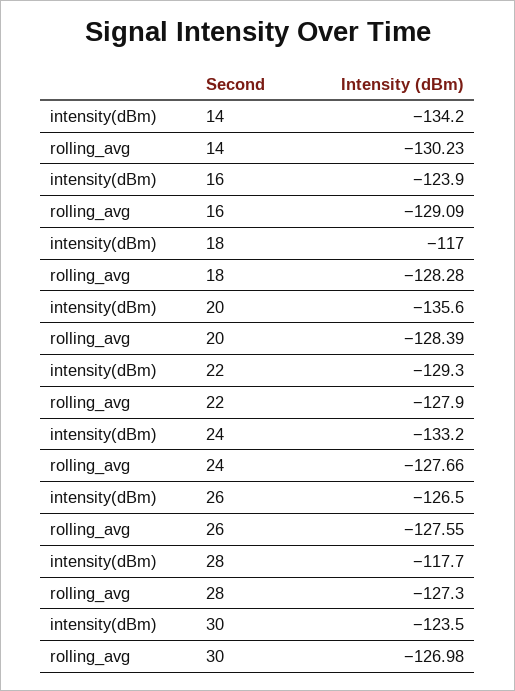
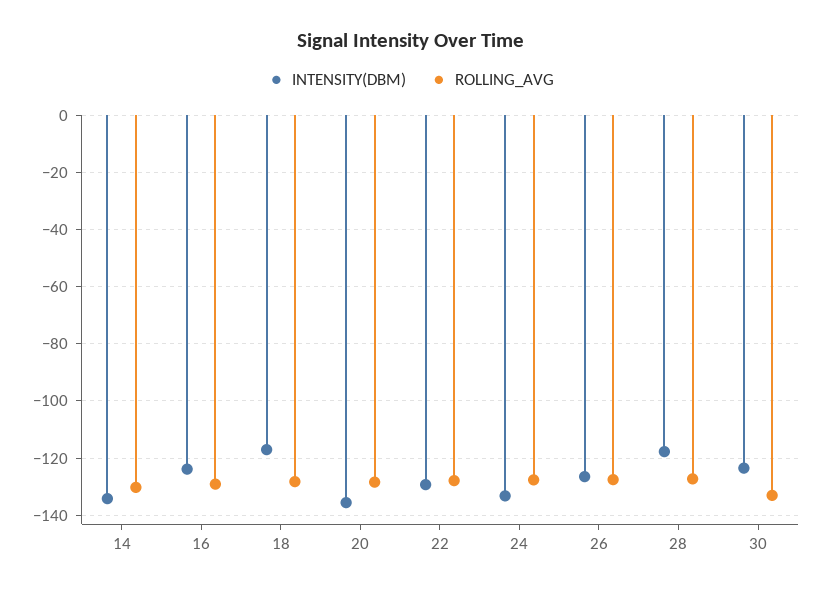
rolling_avg, 30: -126.98 -> -132.5

